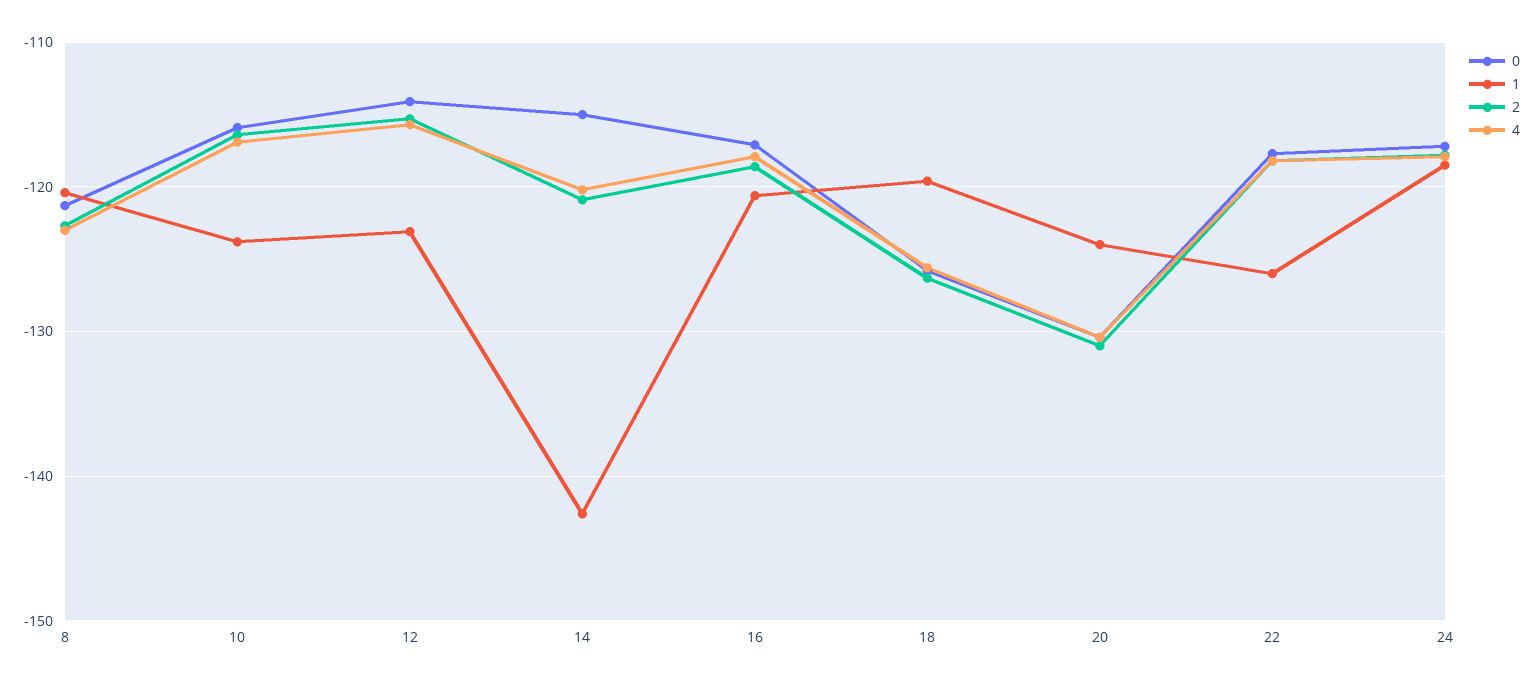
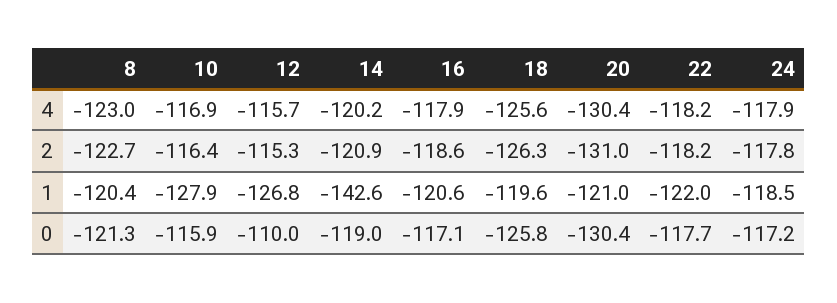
1, 10: -124 -> -127.9
0, 12: -114 -> -110
1, 12: -123 -> -126.8
0, 14: -115 -> -119
1, 20: -124 -> -121
1, 22: -126 -> -122

